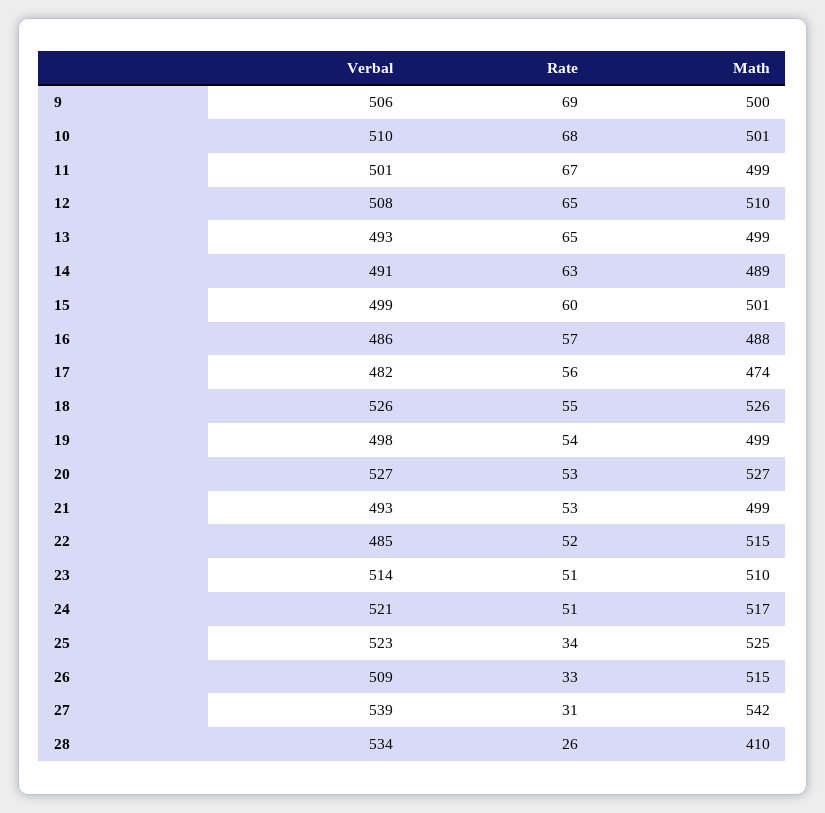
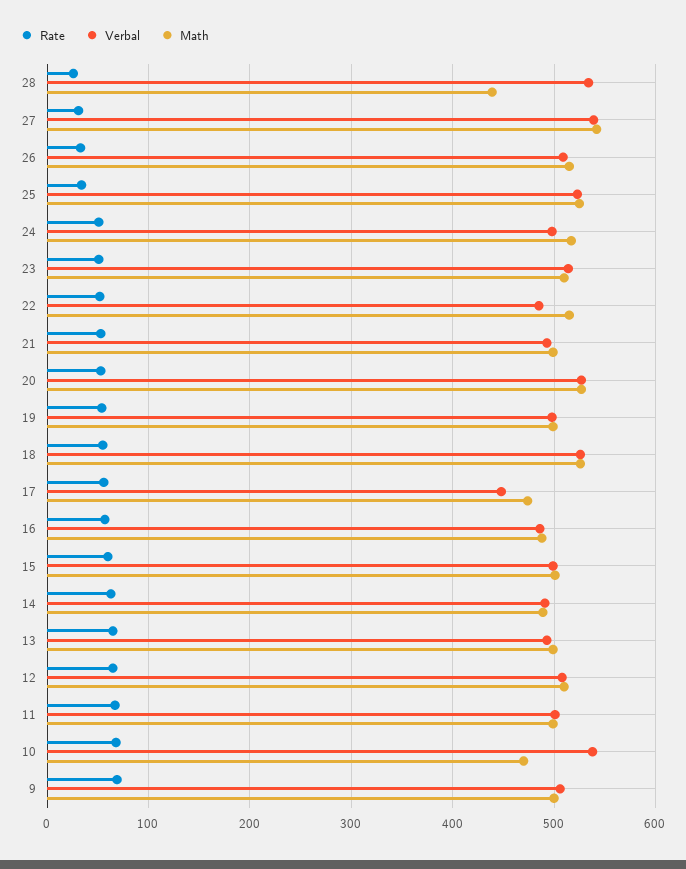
Verbal, 10: 510 -> 540
Math, 10: 501 -> 470
Verbal, 17: 482 -> 450
Verbal, 24: 521 -> 500
Math, 28: 410 -> 440

